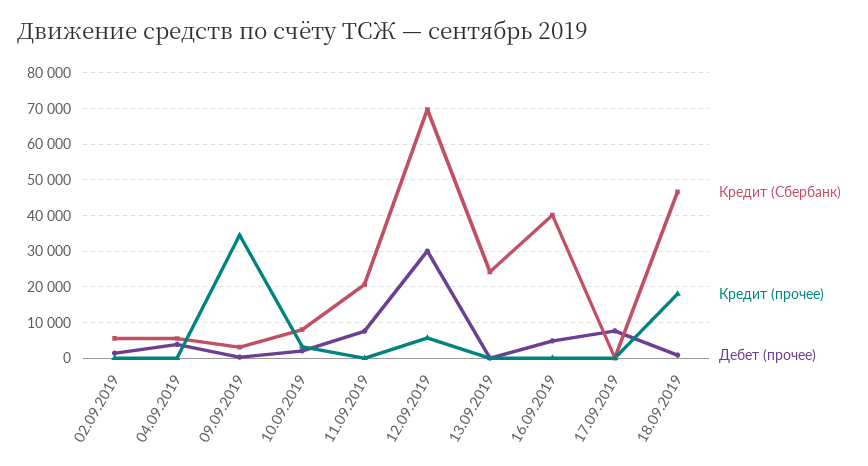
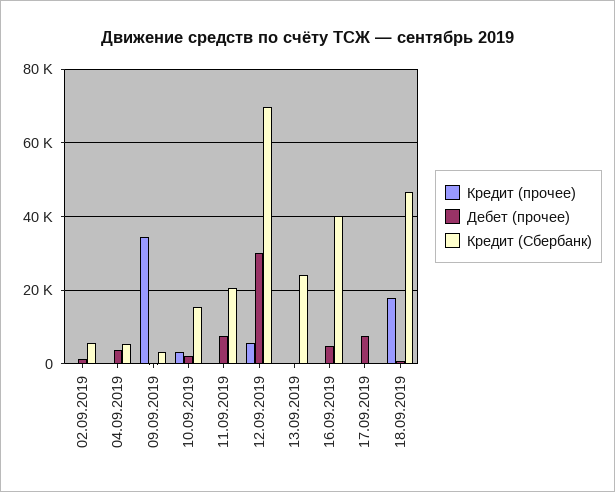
Кредит (Сбербанк), 10.09.2019: 8000 -> 16000

